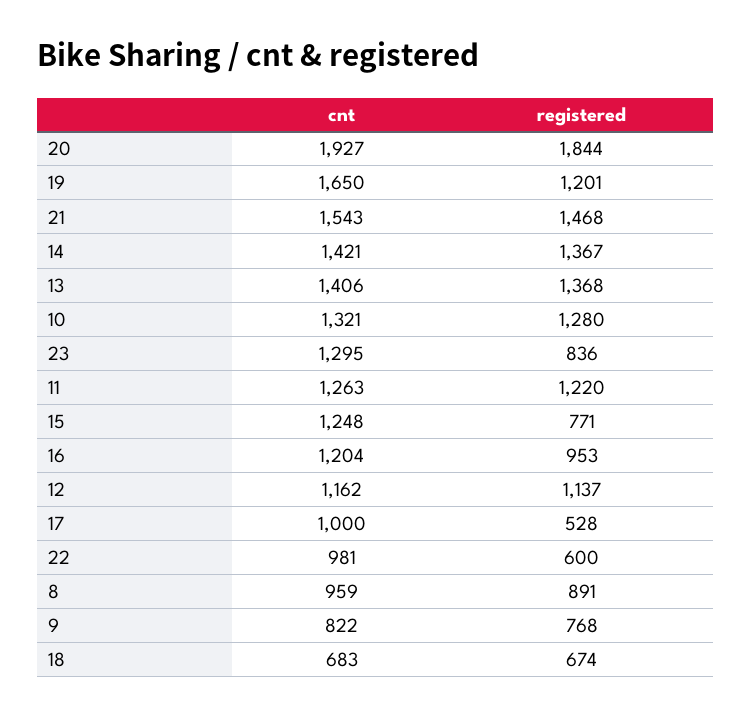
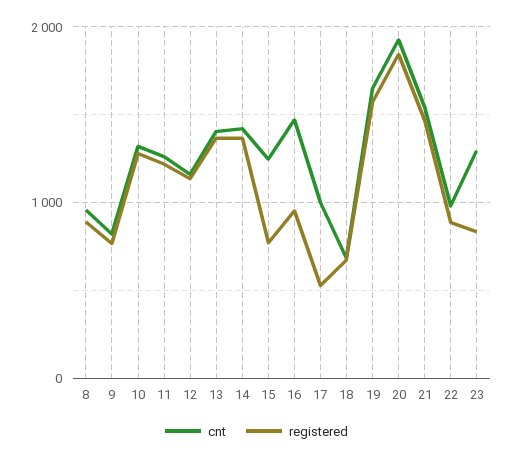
registered, 19: 1201 -> 1600
cnt, 16: 1204 -> 1500
registered, 22: 600 -> 900

